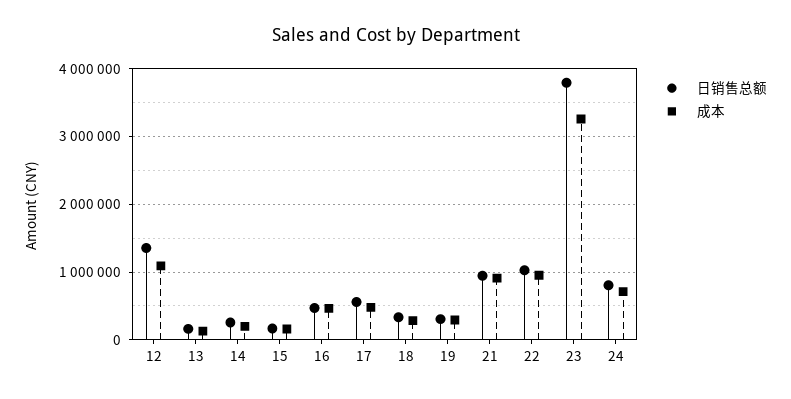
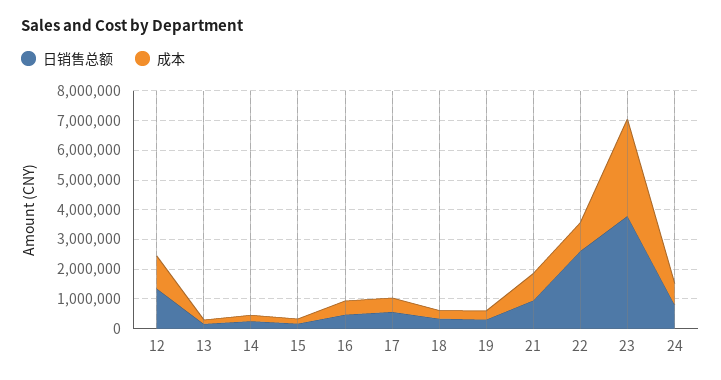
日销售总额, 22: 1000000 -> 2500000

